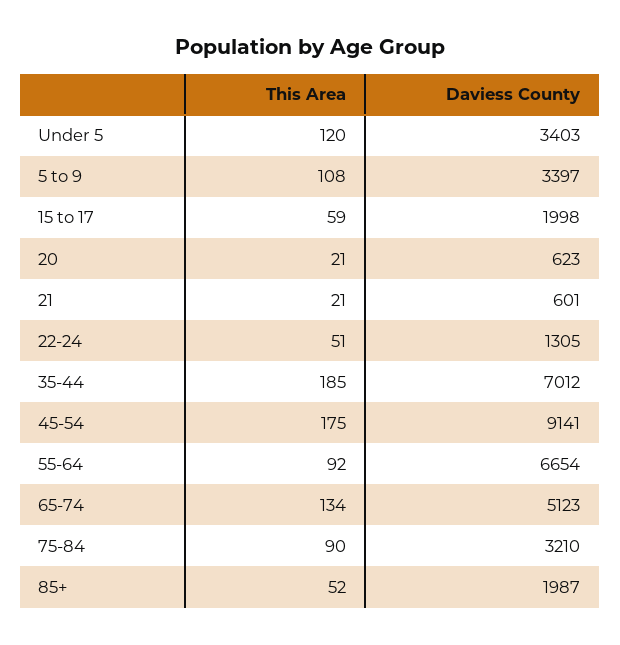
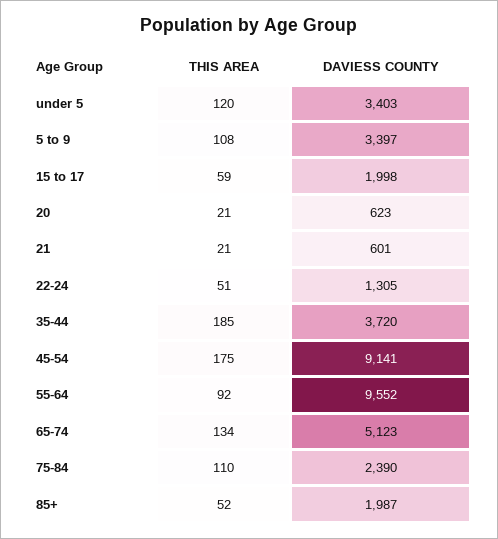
Daviess County, 35-44: 7012 -> 3720
Daviess County, 55-64: 6654 -> 9552
This Area, 75-84: 90 -> 110
Daviess County, 75-84: 3210 -> 2390

